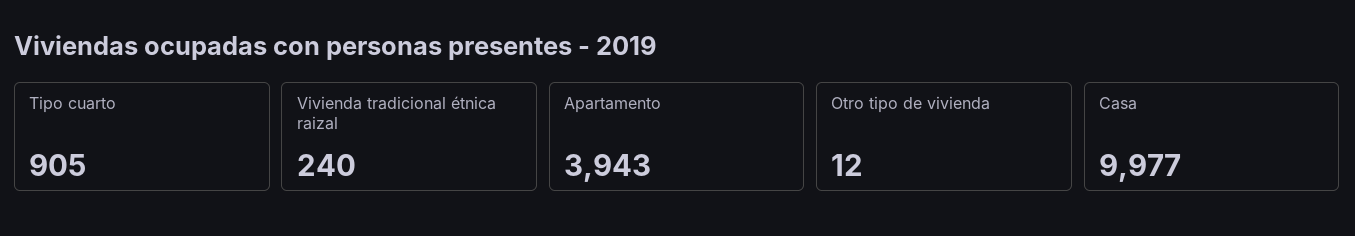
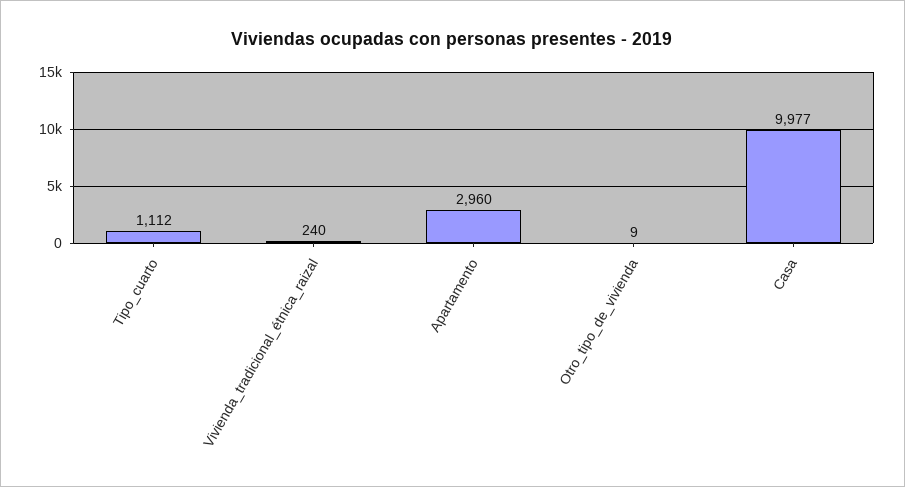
Tipo cuarto: 905 -> 1112
Apartamento: 3943 -> 2960
Otro tipo de vivienda: 12 -> 9

